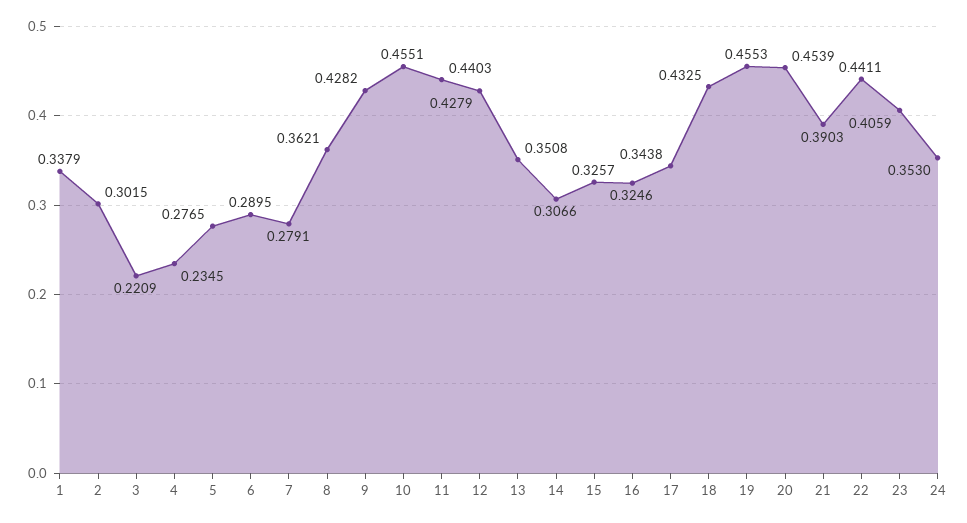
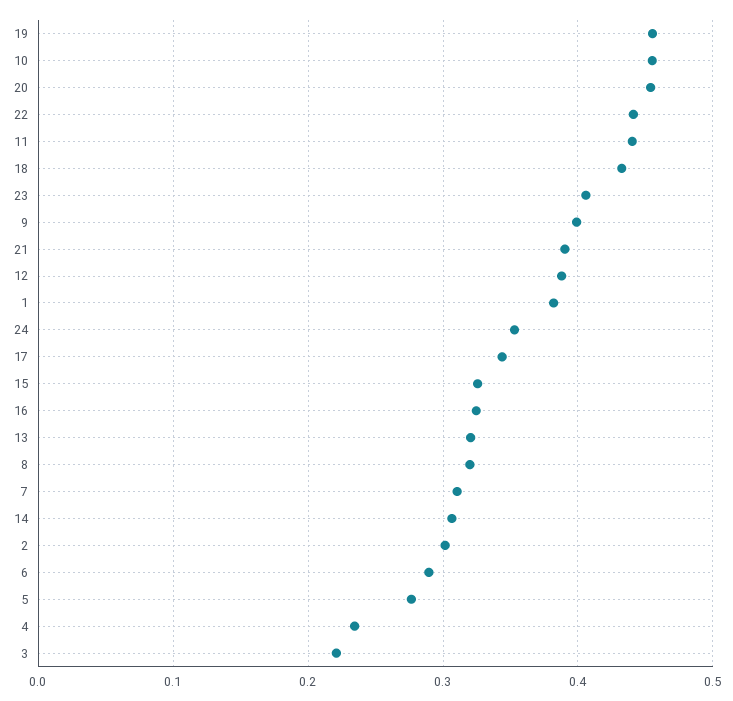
1: 0.3379 -> 0.38
7: 0.2791 -> 0.31
8: 0.3621 -> 0.32
9: 0.4282 -> 0.4
12: 0.4279 -> 0.39
13: 0.3508 -> 0.32

